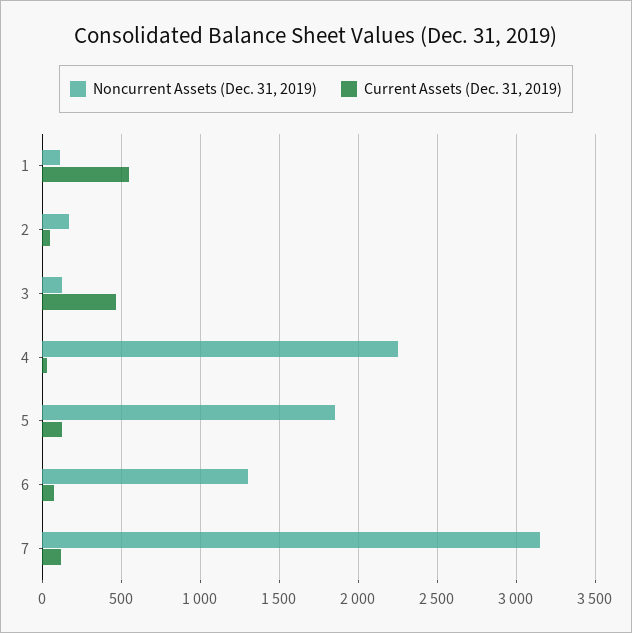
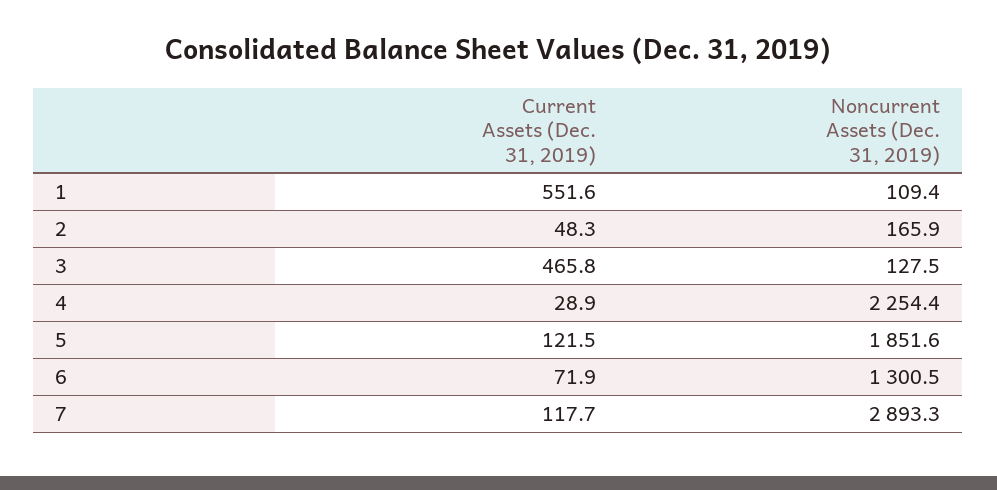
Noncurrent Assets (Dec. 31, 2019), 7: 3150 -> 2893.3

